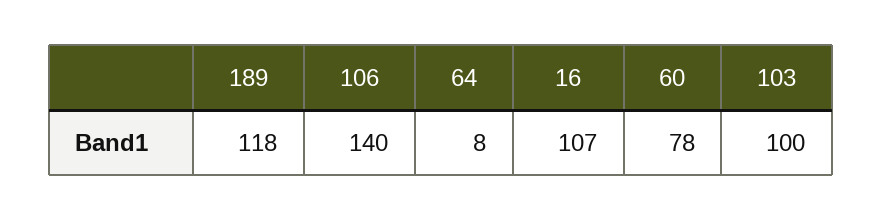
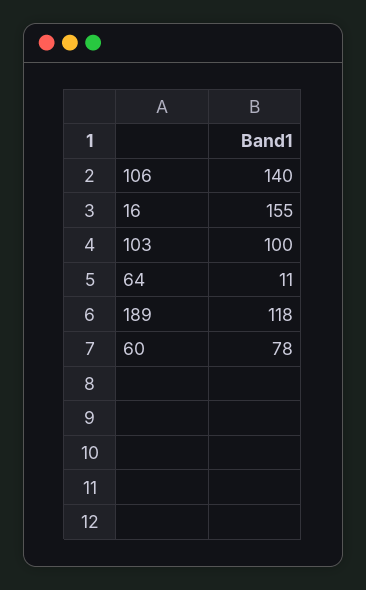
64: 8 -> 11
16: 107 -> 155

